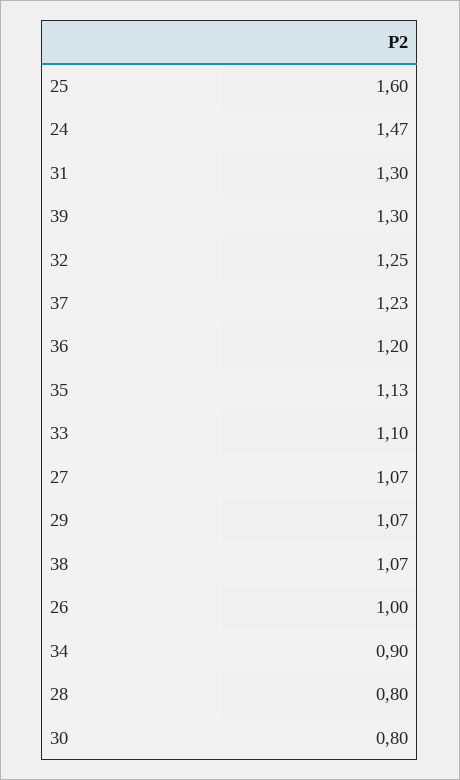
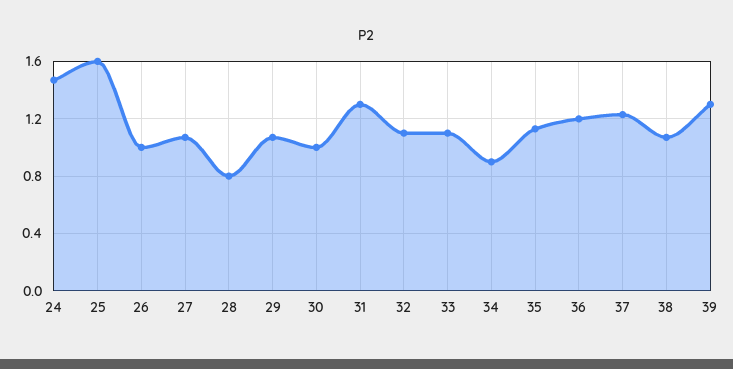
32: 1.25 -> 1.1
30: 0.8 -> 1

